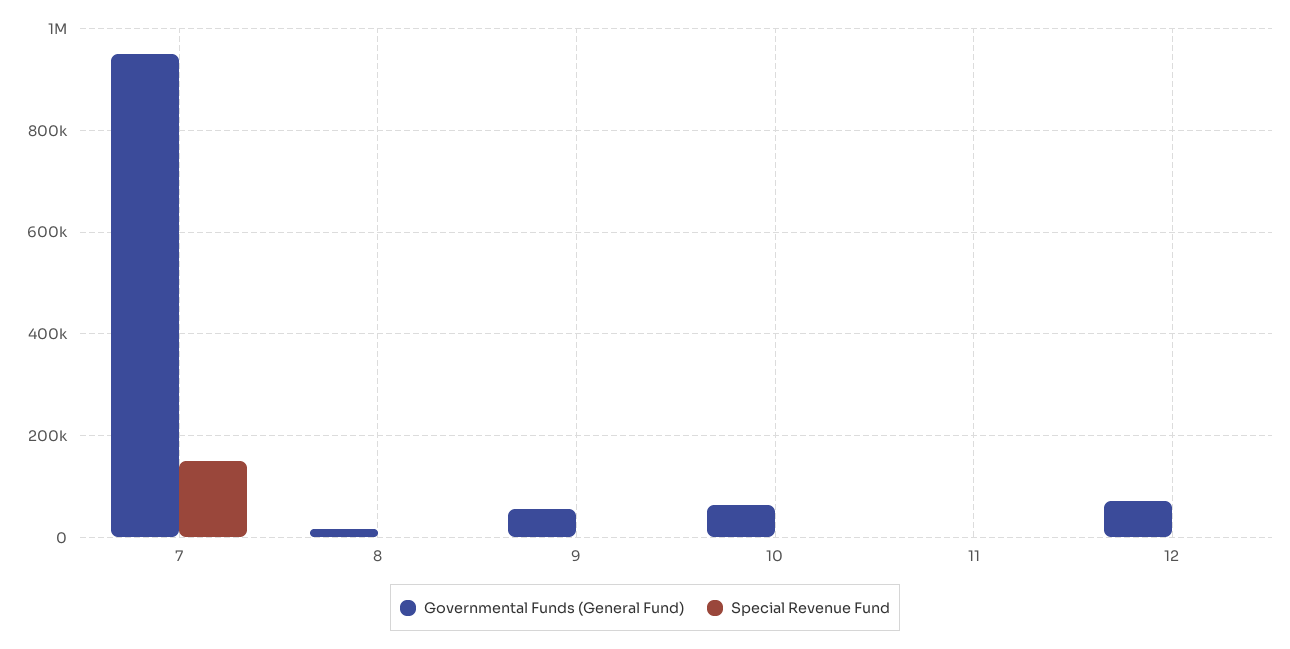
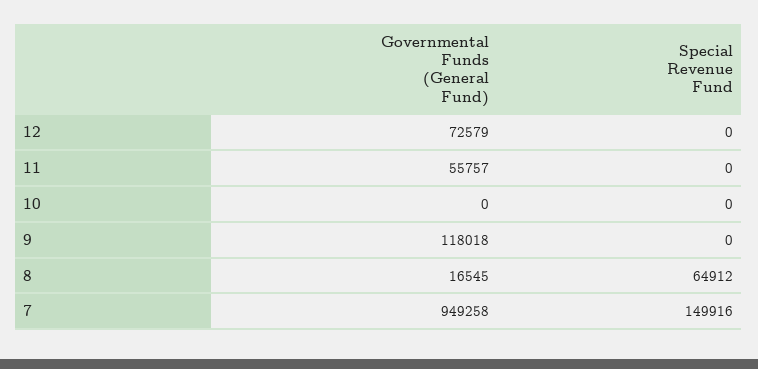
Special Revenue Fund, 8: 0 -> 64912
Governmental Funds (General Fund), 9: 60000 -> 118018
Governmental Funds (General Fund), 10: 60000 -> 0
Governmental Funds (General Fund), 11: 0 -> 55757

